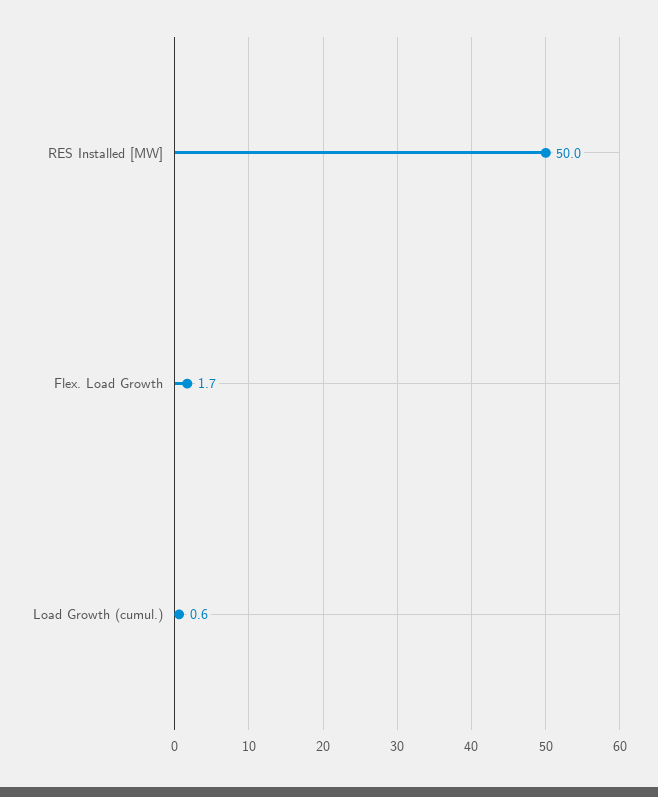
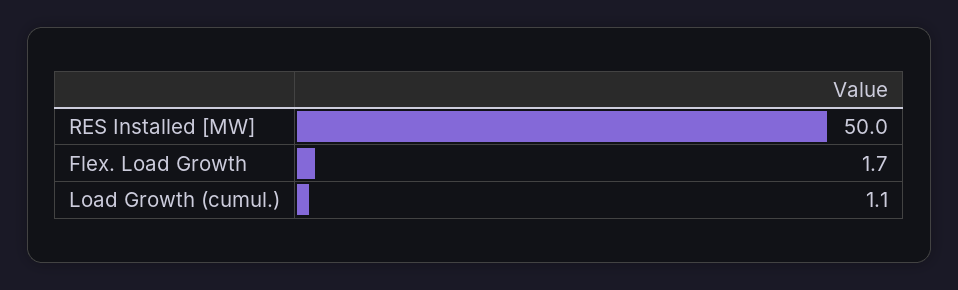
Load Growth (cumul.): 0.6 -> 1.1

